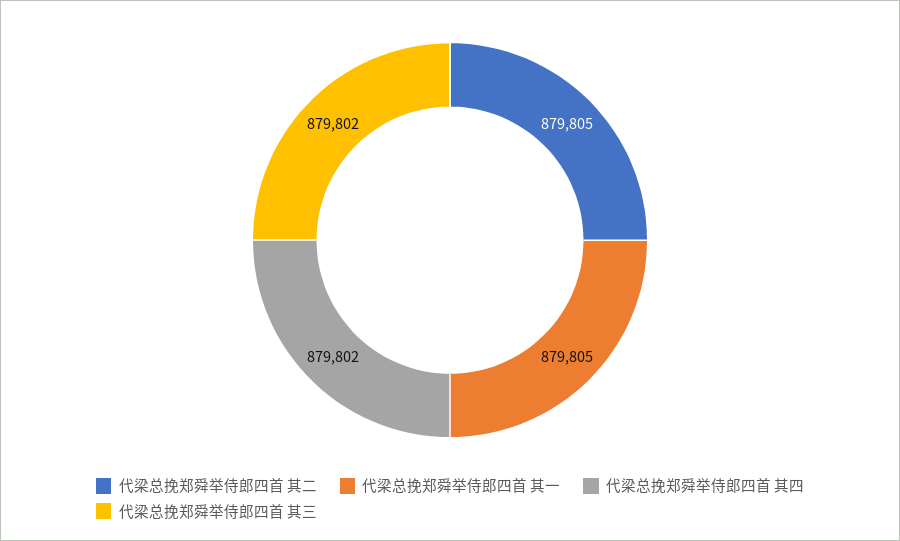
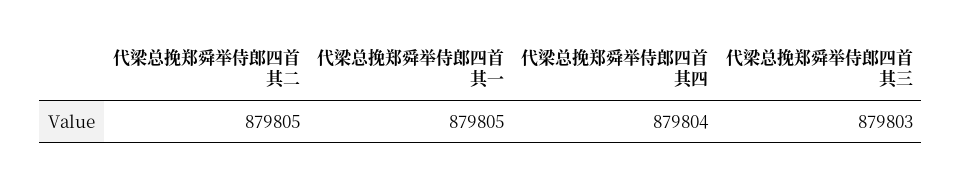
代梁总挽郑舜举侍郎四首 其四: 879802 -> 879804
代梁总挽郑舜举侍郎四首 其三: 879802 -> 879803

